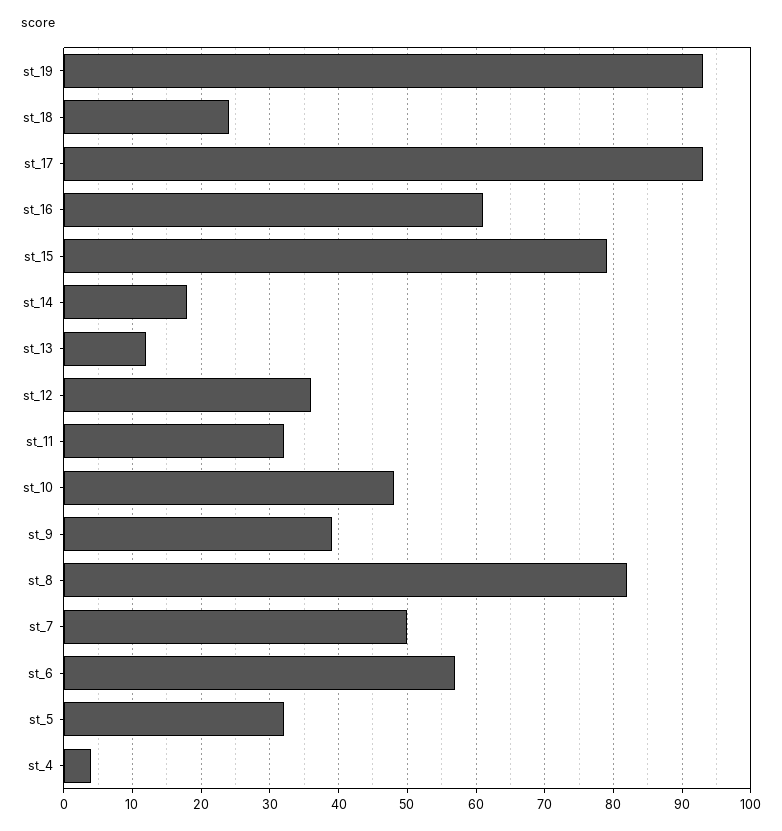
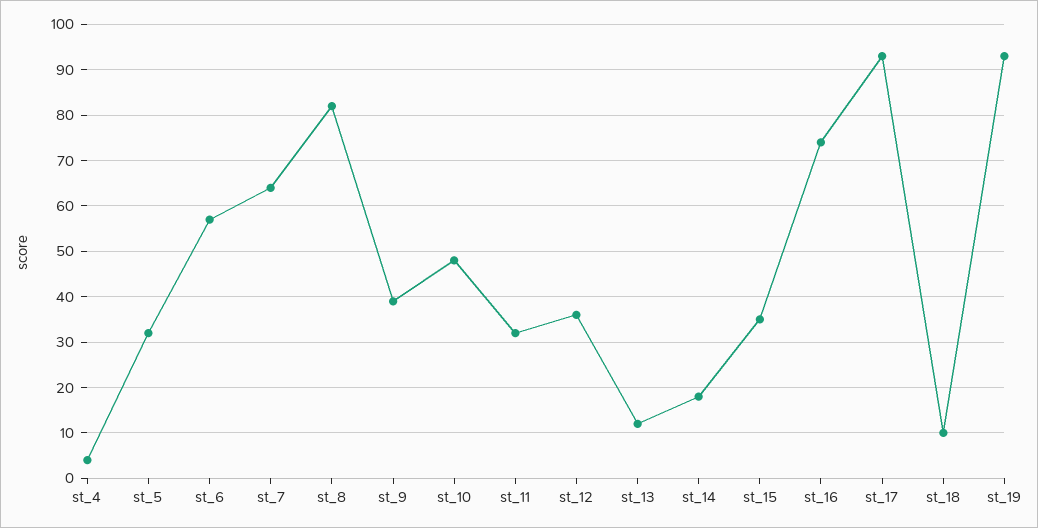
st_18: 24 -> 10
st_16: 61 -> 75
st_15: 79 -> 35
st_7: 50 -> 65

